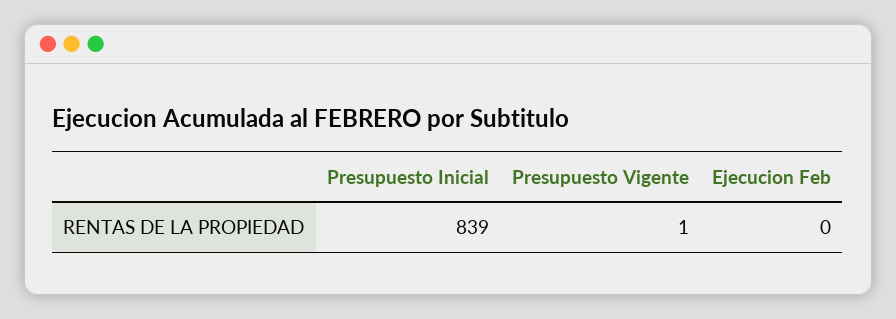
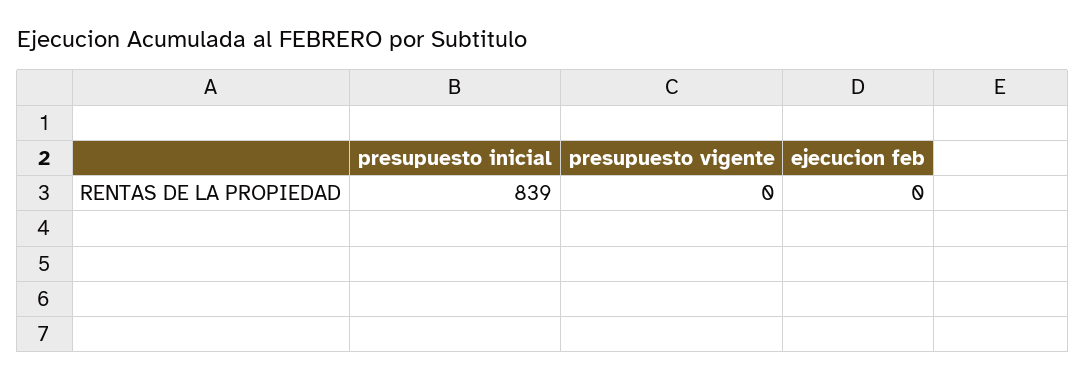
Presupuesto Vigente: 1 -> 0

